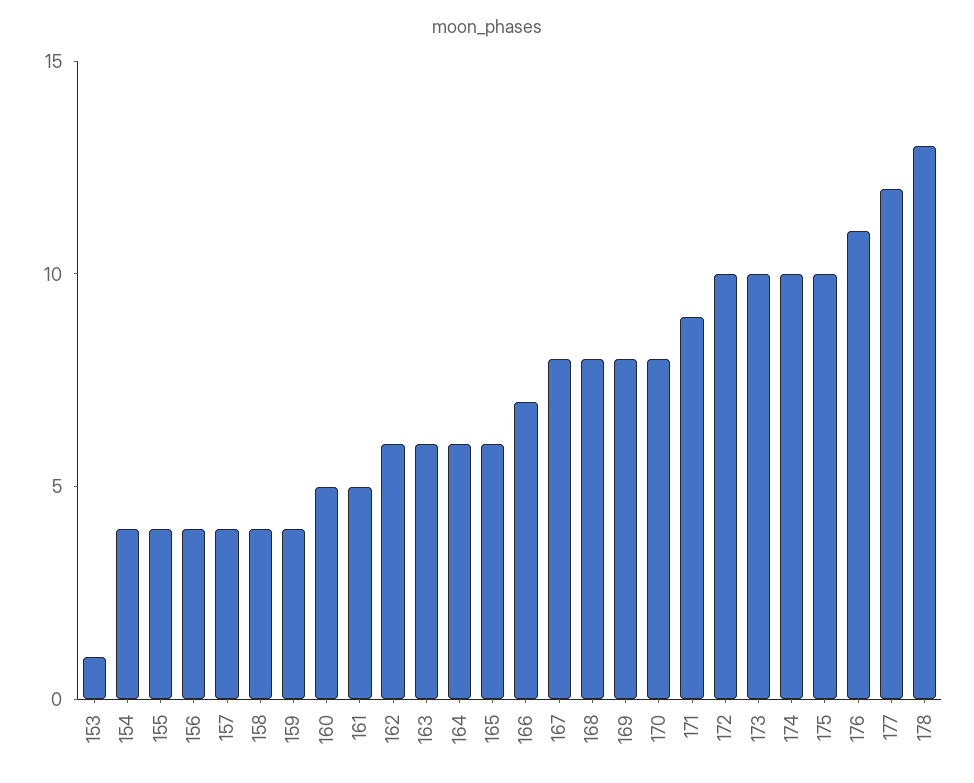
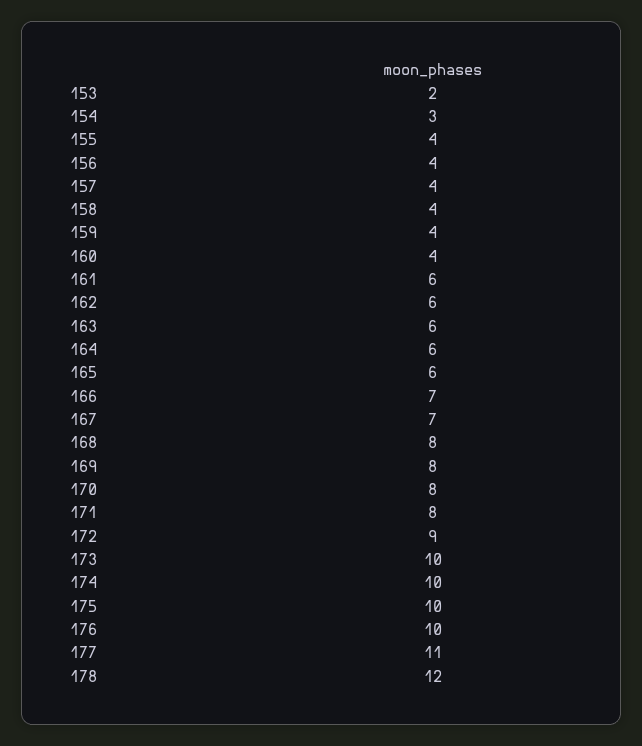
153: 1 -> 2
154: 4 -> 3
160: 5 -> 4
161: 5 -> 6
167: 8 -> 7
171: 9 -> 8
172: 10 -> 9
176: 11 -> 10
177: 12 -> 11
178: 13 -> 12

